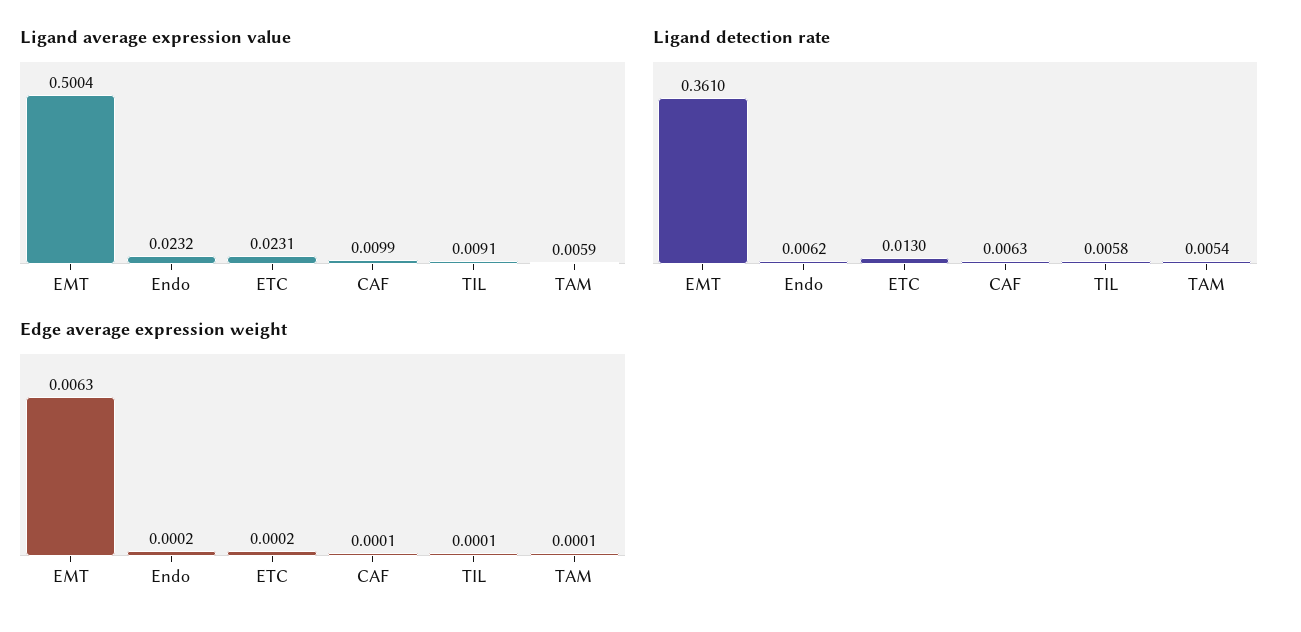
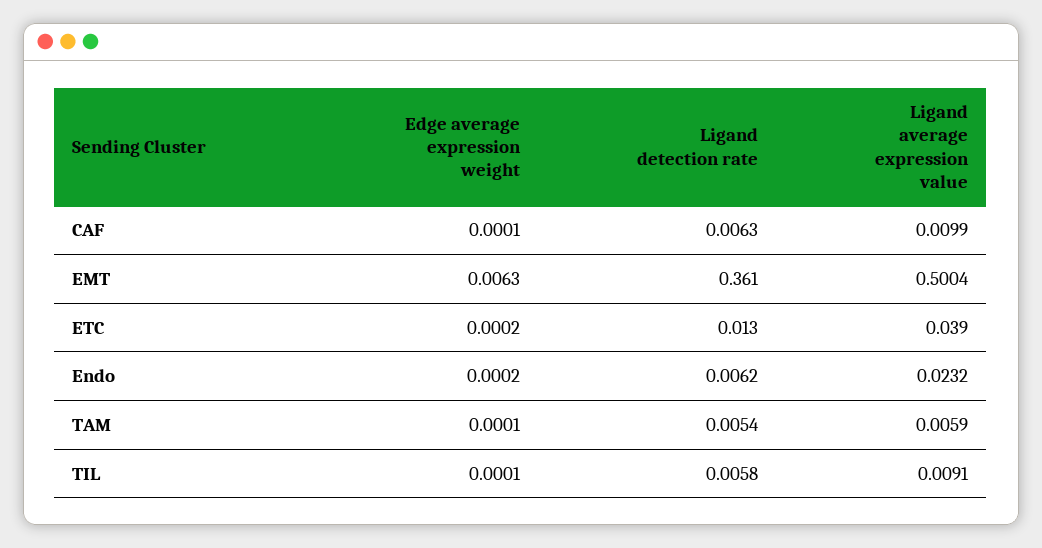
Ligand average expression value, ETC: 0.0231 -> 0.039

